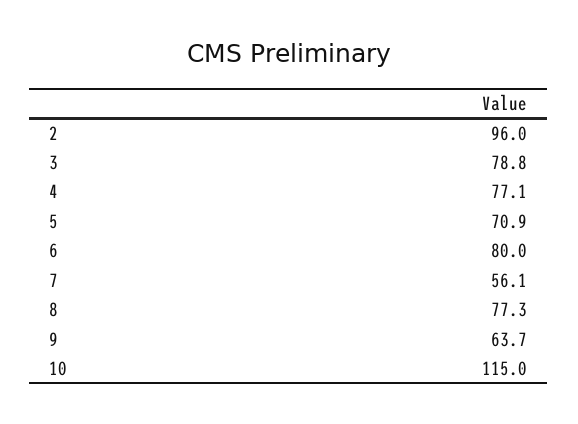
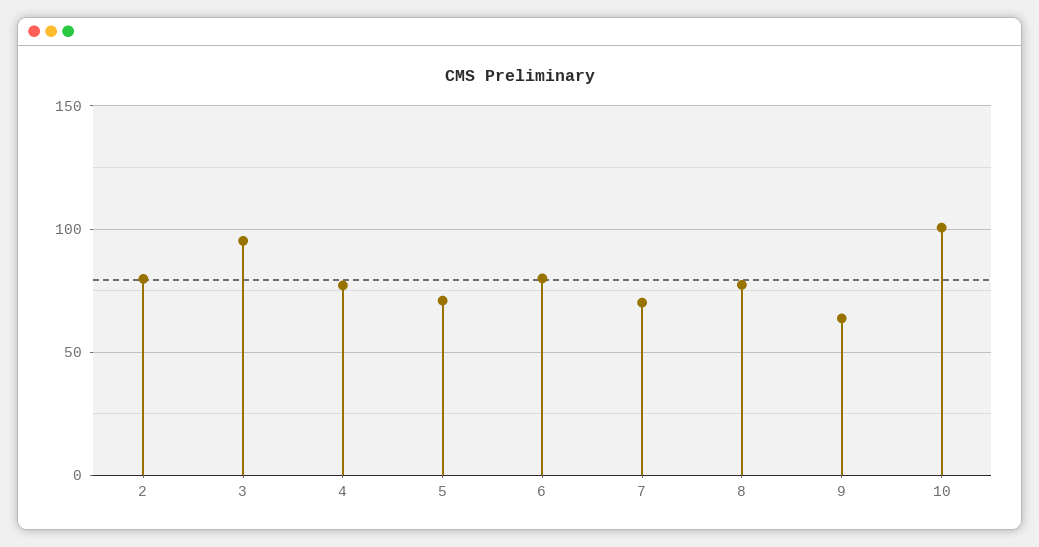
2: 96 -> 80
3: 78.8 -> 95
7: 56.1 -> 70
10: 115 -> 100

